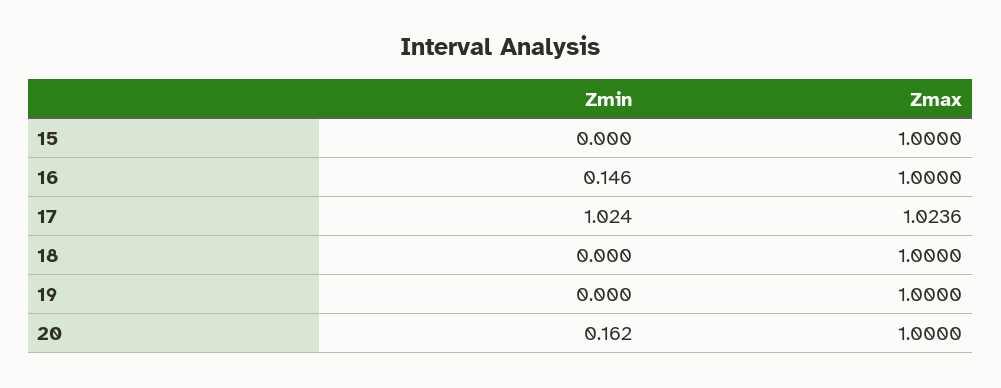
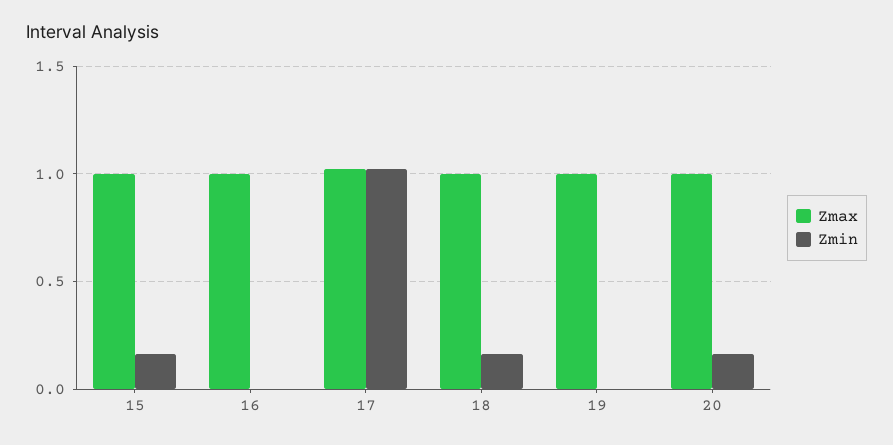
Zmin, 15: 0 -> 0.15
Zmin, 16: 0.146 -> 0
Zmin, 18: 0 -> 0.15

